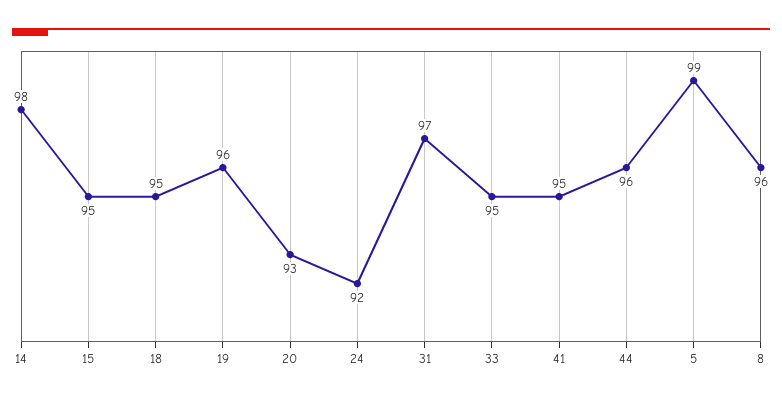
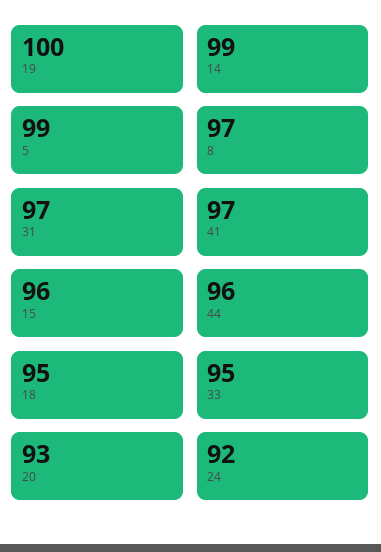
14: 98 -> 99
15: 95 -> 96
19: 96 -> 100
41: 95 -> 97
8: 96 -> 97

